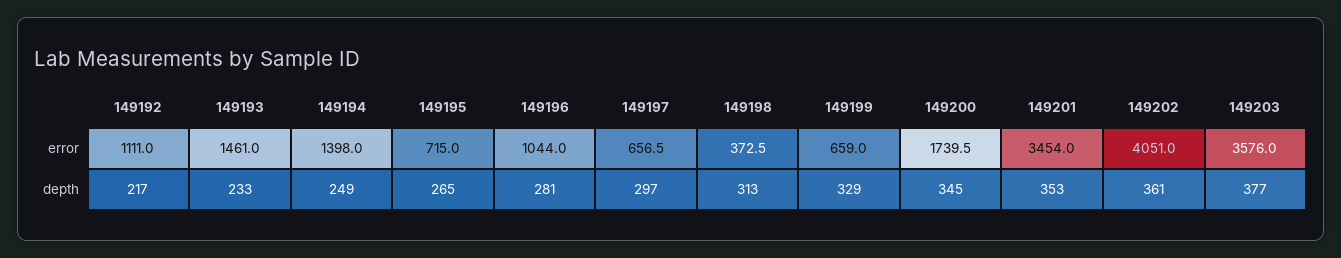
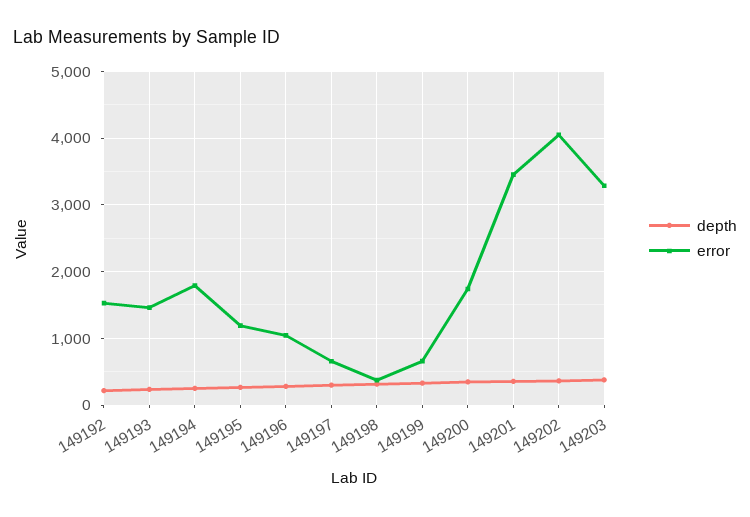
error, 149192: 1111 -> 1500
error, 149194: 1398 -> 1800
error, 149195: 715 -> 1200
error, 149203: 3576 -> 3300

